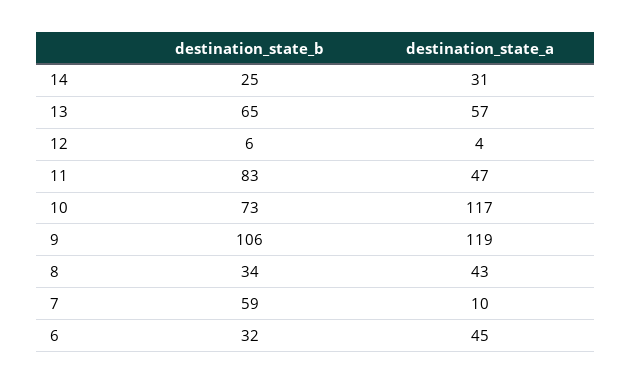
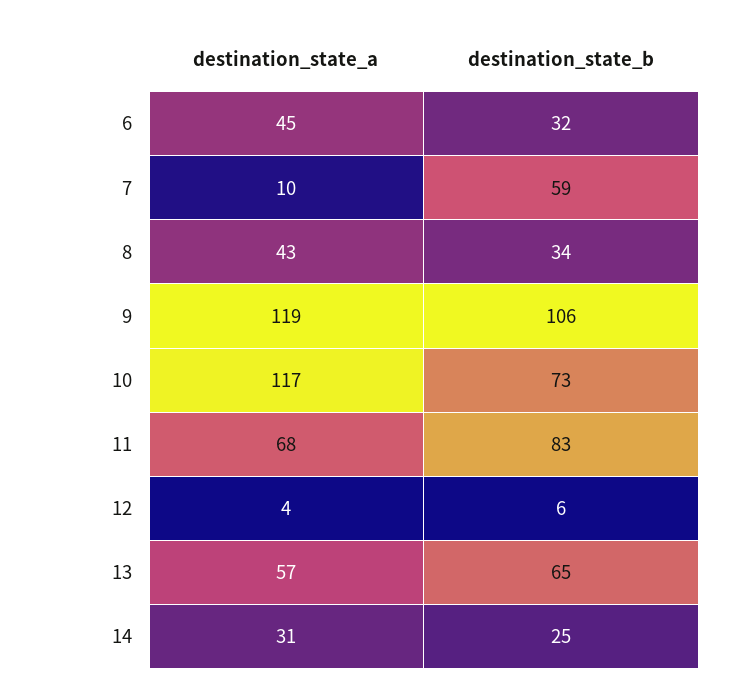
destination_state_a, 11: 47 -> 68

